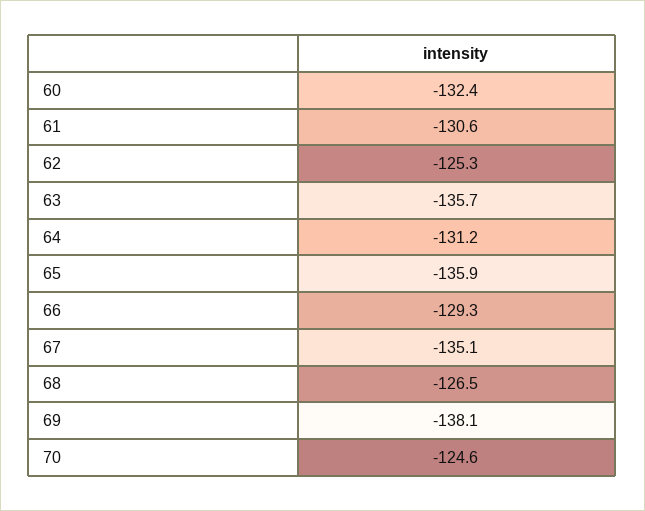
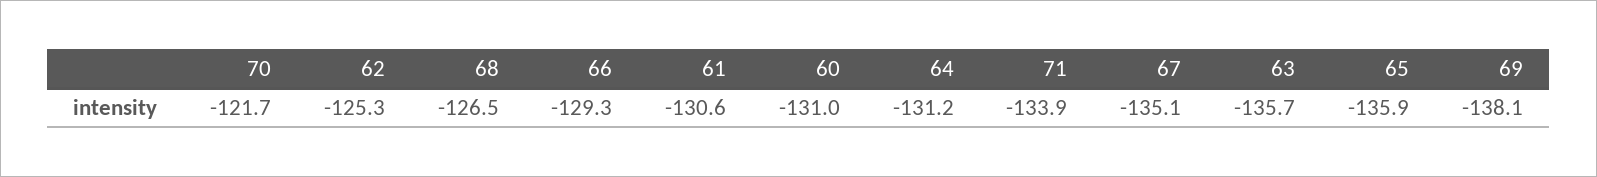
60: -132.4 -> -131
70: -124.6 -> -121.7
71: none -> -133.9

